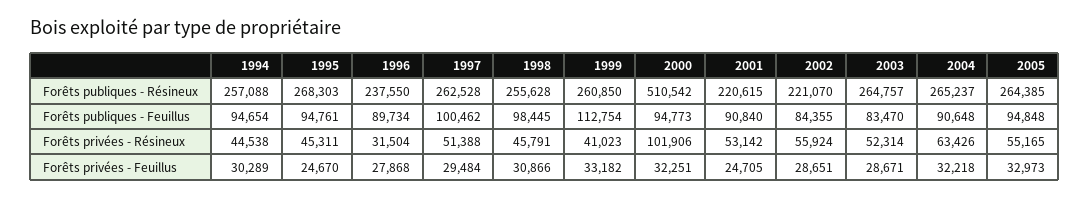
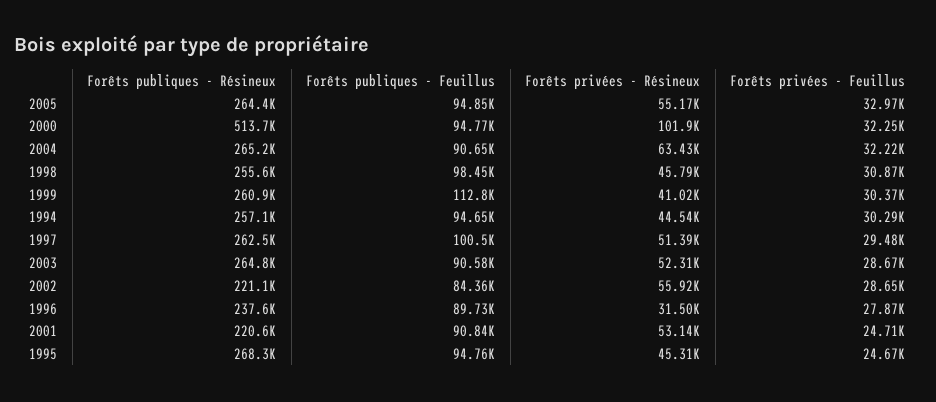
2000, Forêts publiques - Résineux: 510542 -> 513700
2003, Forêts publiques - Feuillus: 83470 -> 90580
1999, Forêts privées - Feuillus: 33182 -> 30370

